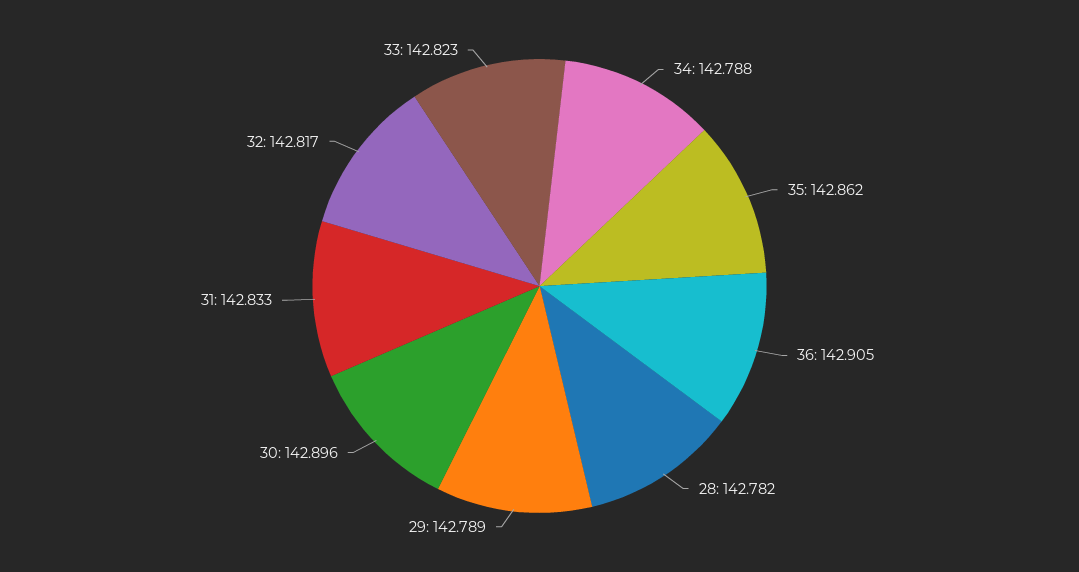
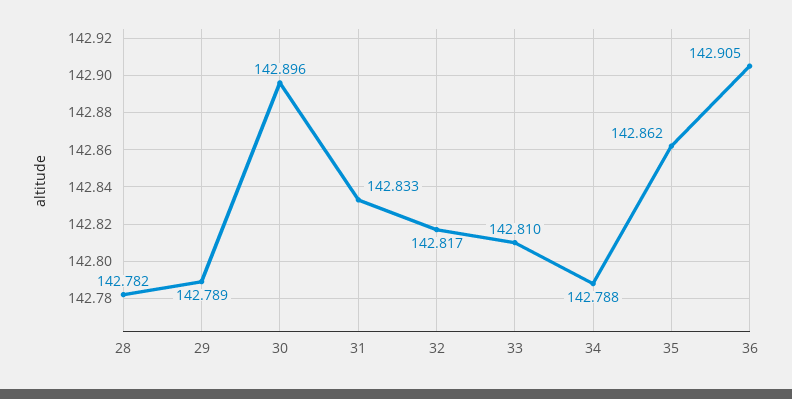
33: 142.823 -> 142.81

